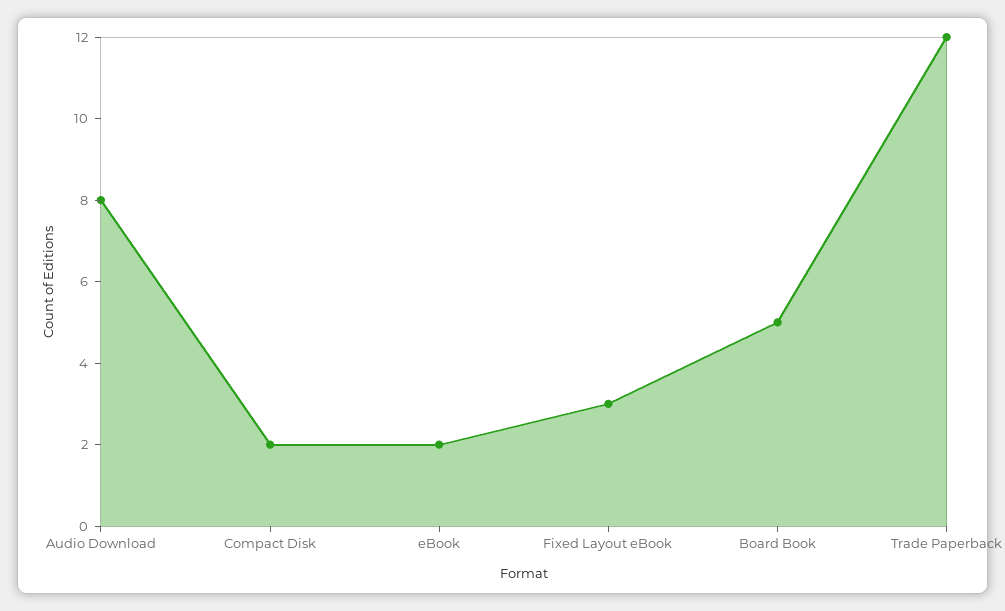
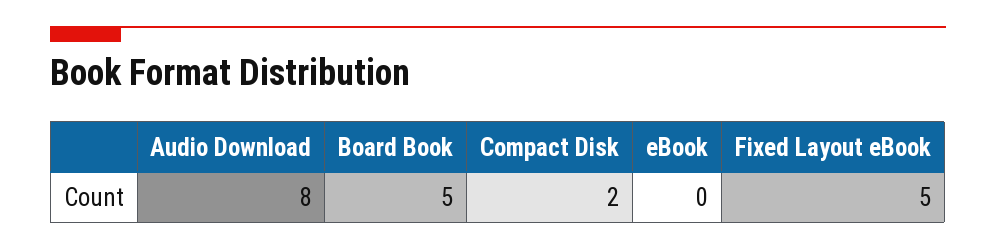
eBook: 2 -> 0
Fixed Layout eBook: 3 -> 5
Trade Paperback: 12 -> none

